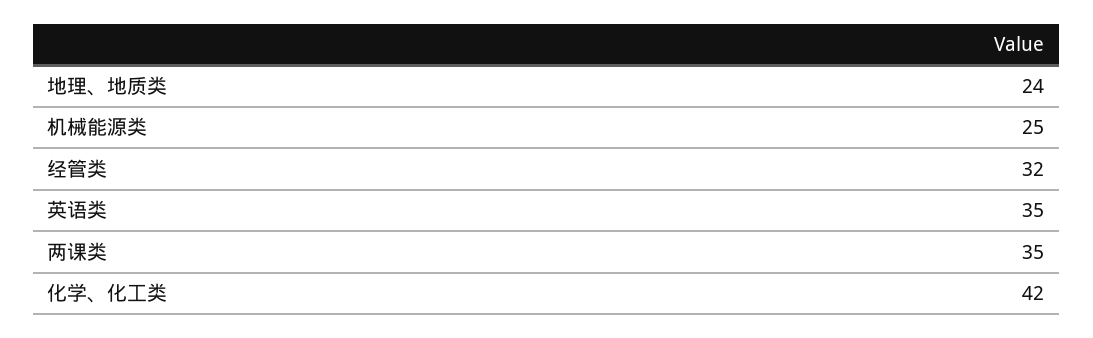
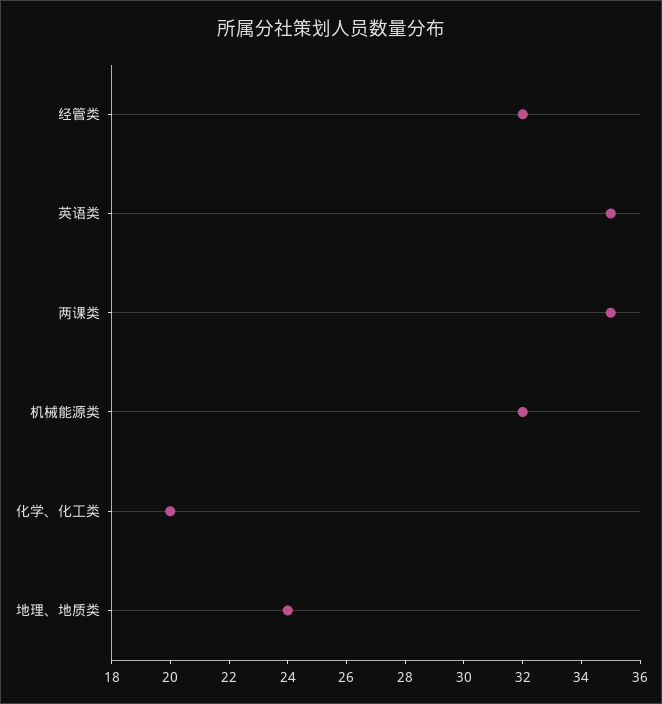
机械能源类: 25 -> 32
化学、化工类: 42 -> 20

